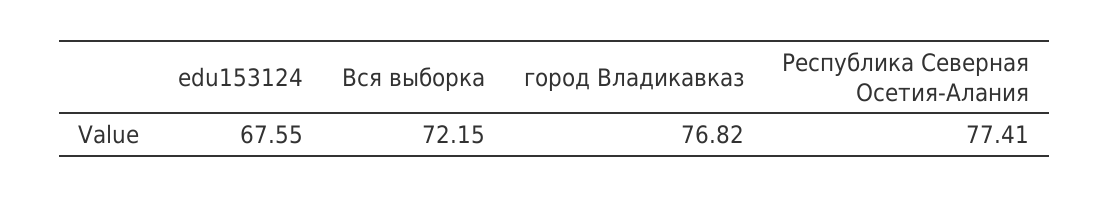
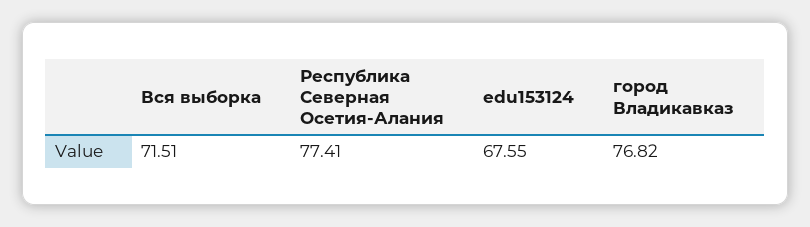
Вся выборка: 72.15 -> 71.51

